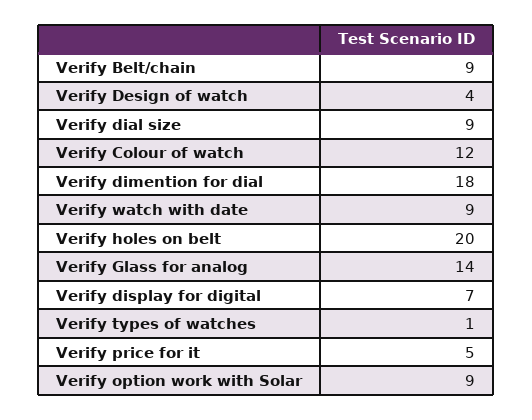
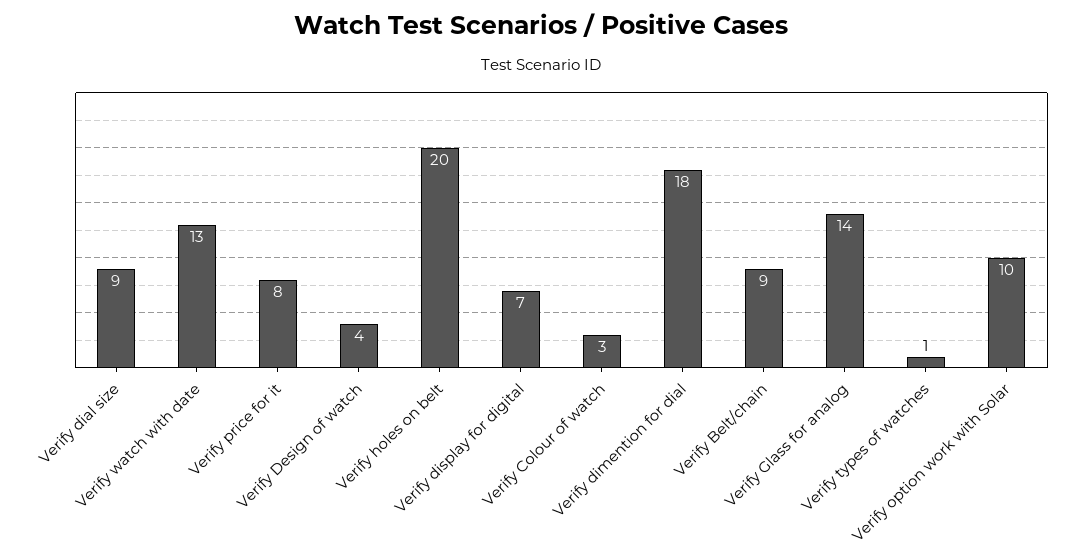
Verify Colour of watch: 12 -> 3
Verify watch with date: 9 -> 13
Verify price for it: 5 -> 8
Verify option work with Solar: 9 -> 10

